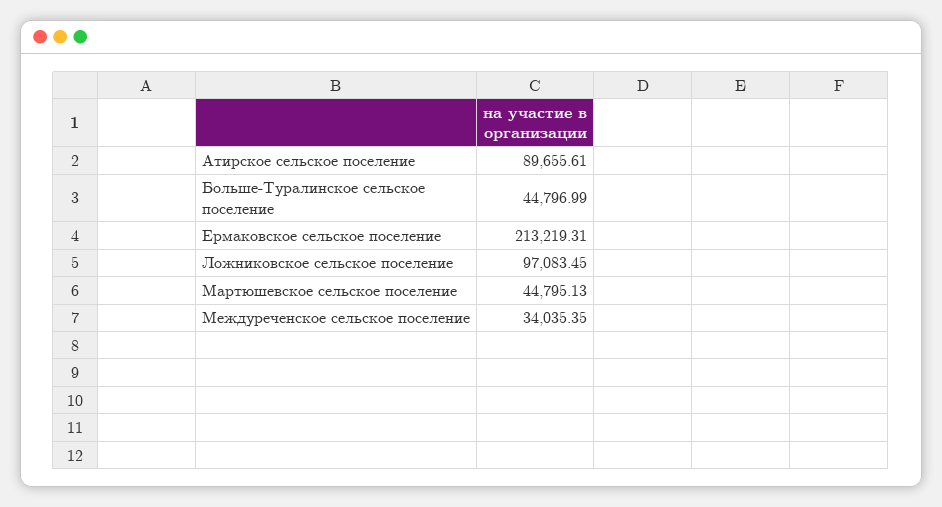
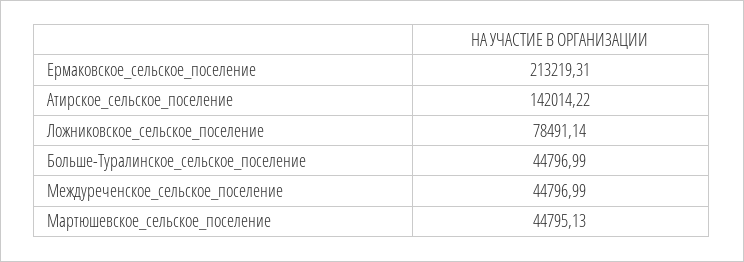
Атирское сельское поселение: 89655.61 -> 142014.22
Ложниковское сельское поселение: 97083.45 -> 78491.14
Междуреченское сельское поселение: 34035.35 -> 44796.99

